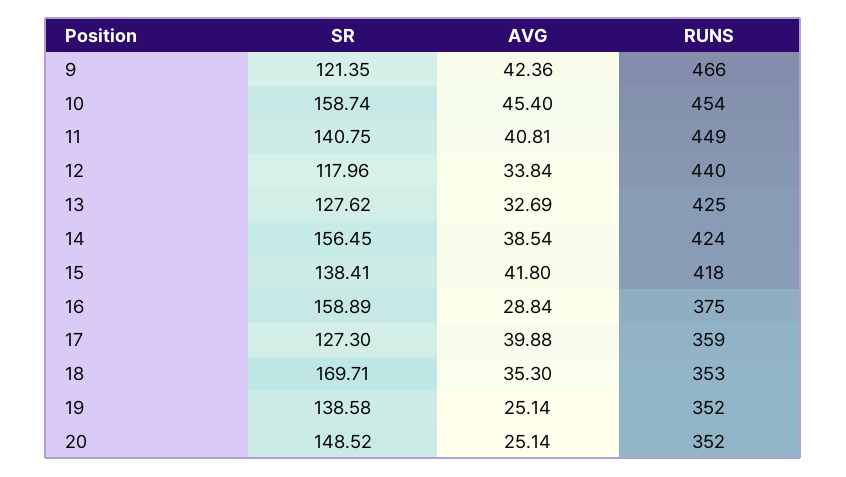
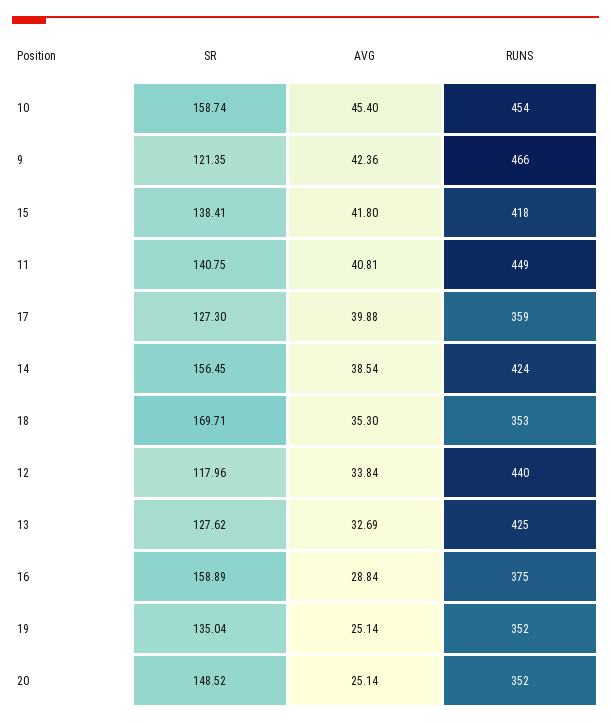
SR, 19: 138.58 -> 135.04

